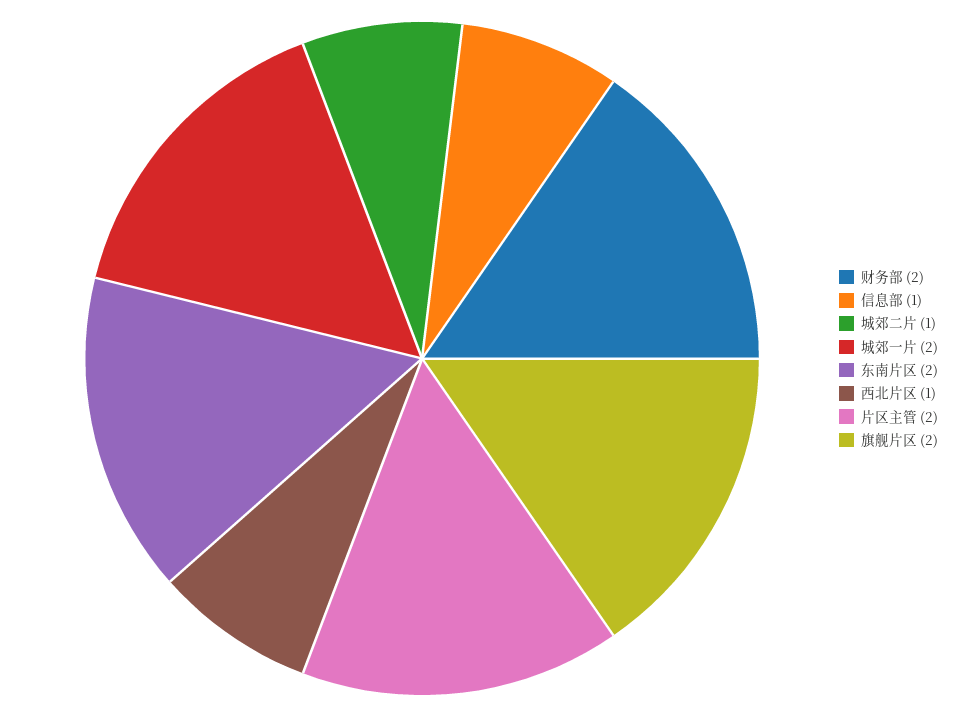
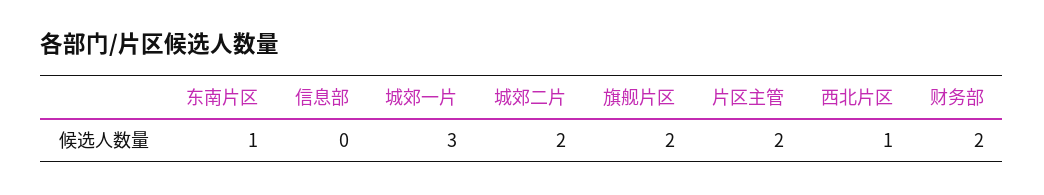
信息部: 1 -> 0
城郊二片: 1 -> 2
城郊一片: 2 -> 3
东南片区: 2 -> 1

